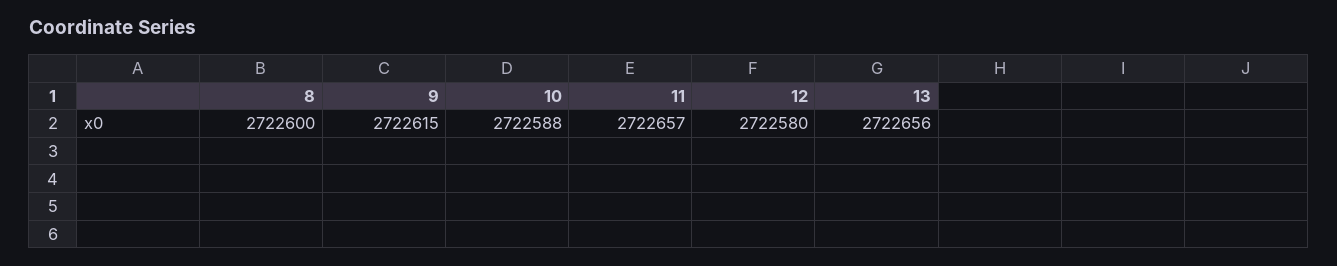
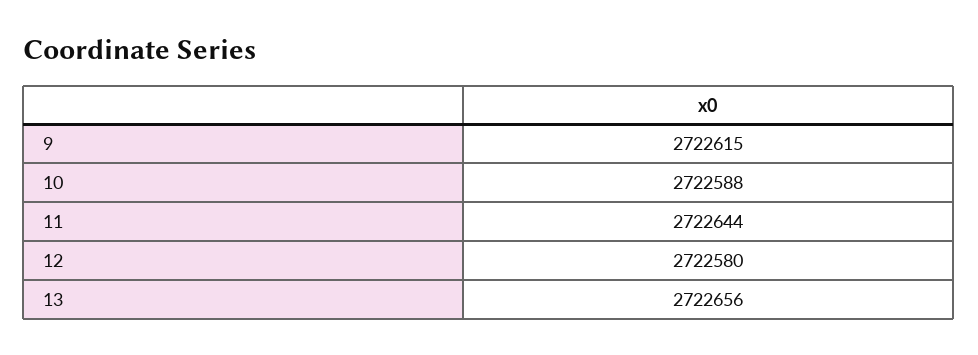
8: 2722600 -> none
11: 2722657 -> 2722644

